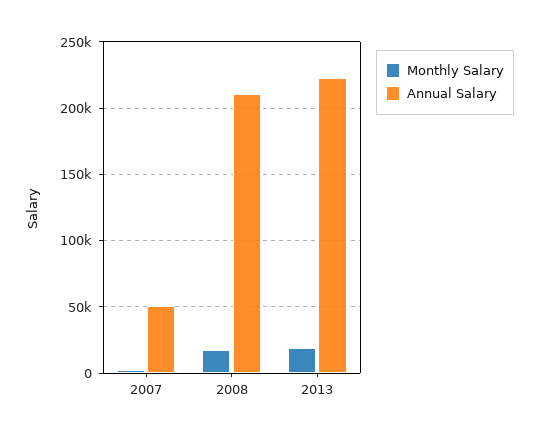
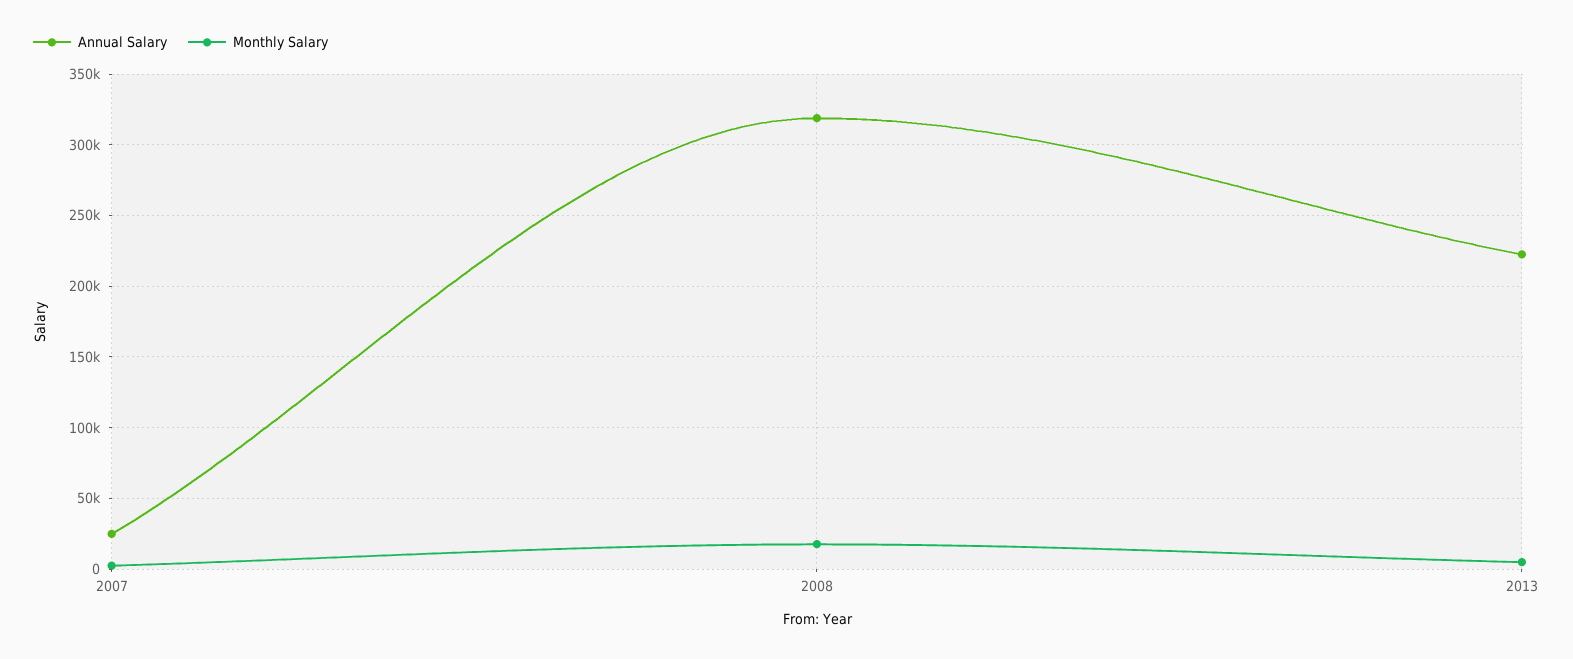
Annual Salary, 2007: 50000 -> 25000
Annual Salary, 2008: 210000 -> 320000
Monthly Salary, 2013: 20000 -> 5000

